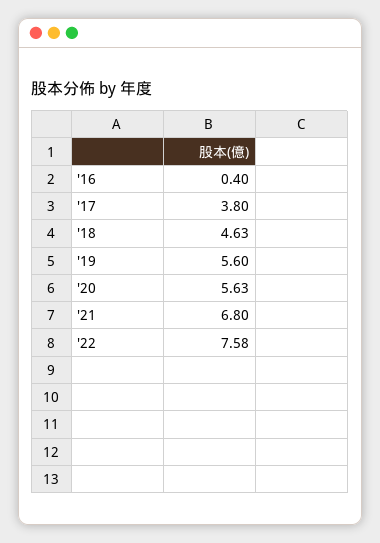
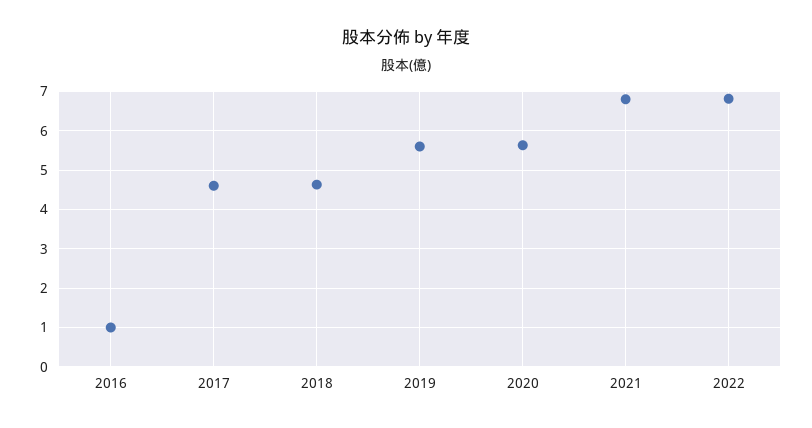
'16: 0.4 -> 1
'17: 3.8 -> 4.6
'22: 7.58 -> 6.8

